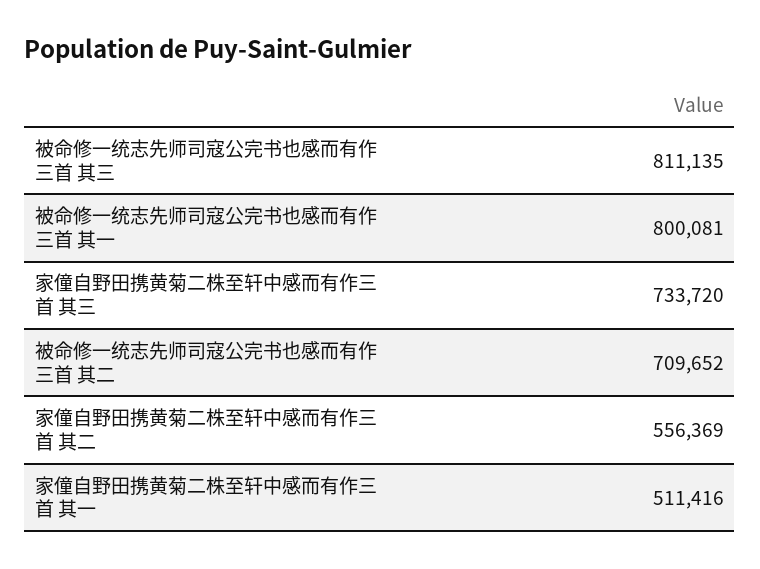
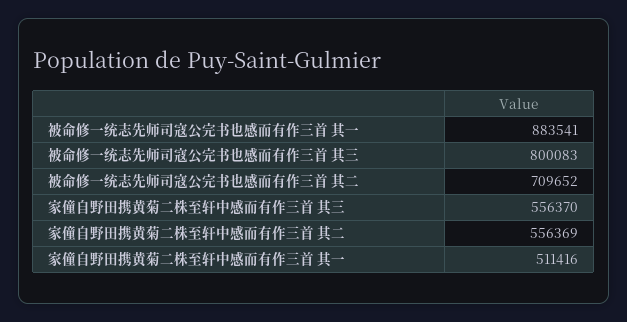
被命修一统志先师司寇公完书也感而有作三首 其三: 811135 -> 800083
被命修一统志先师司寇公完书也感而有作三首 其一: 800081 -> 883541
家僮自野田携黄菊二株至轩中感而有作三首 其三: 733720 -> 556370

